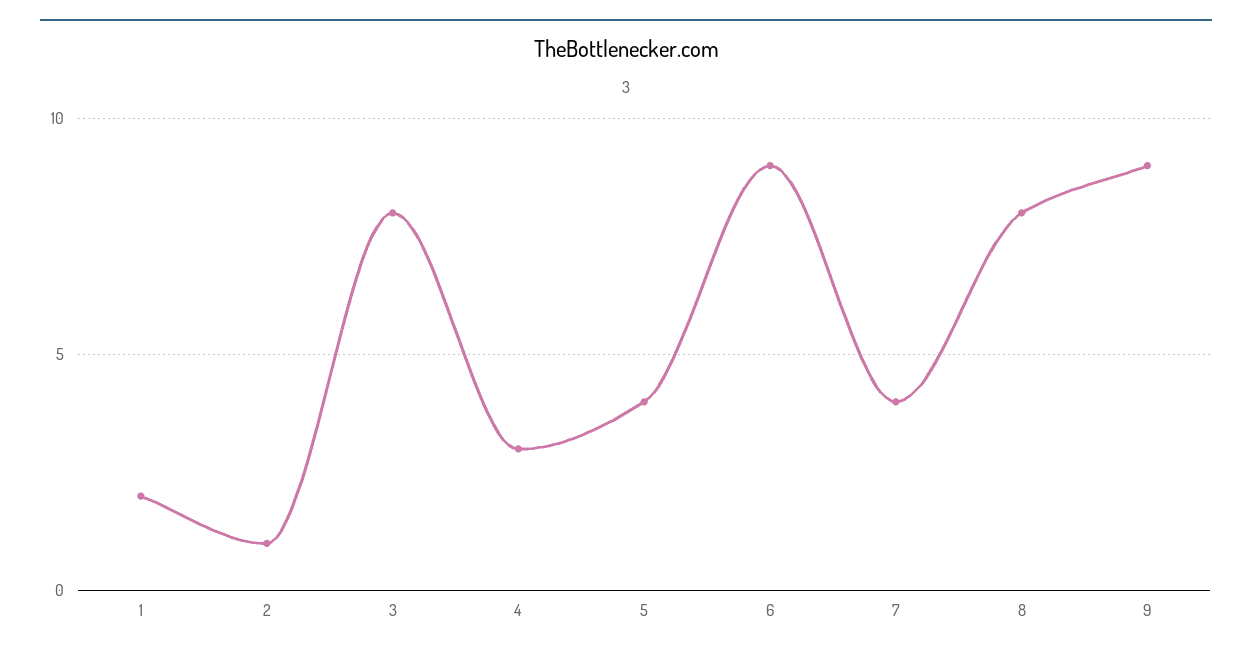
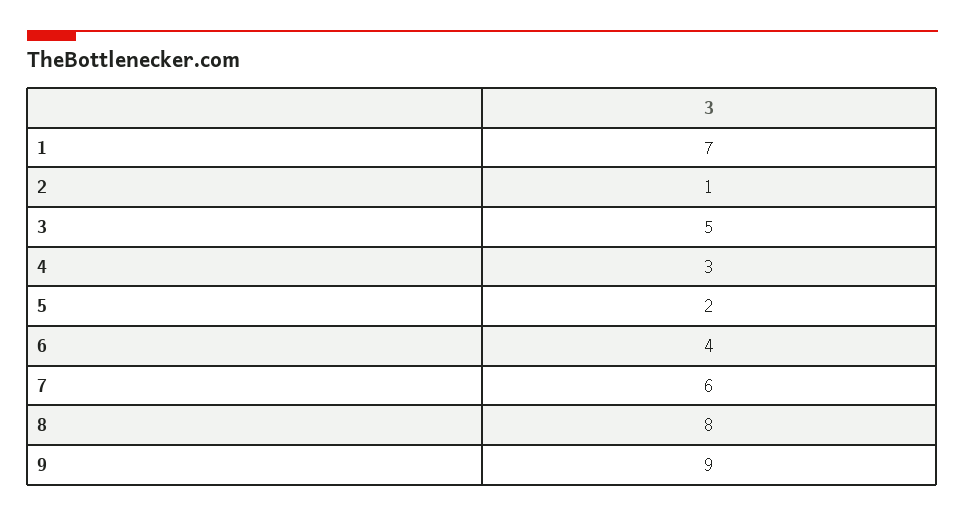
1: 2 -> 7
3: 8 -> 5
5: 4 -> 2
6: 9 -> 4
7: 4 -> 6

